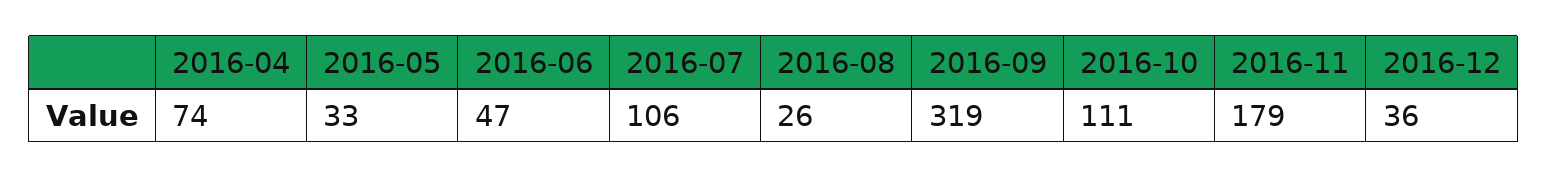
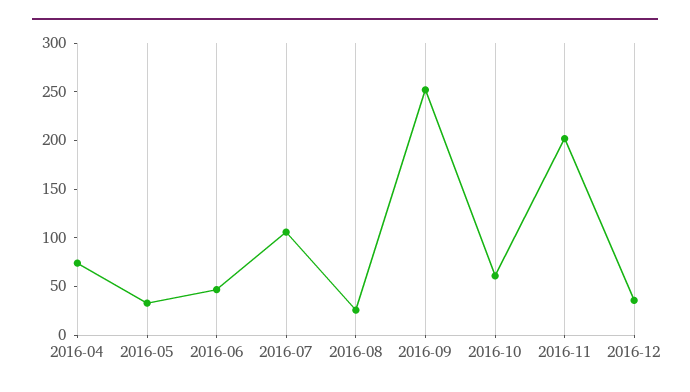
2016-09: 319 -> 250
2016-10: 111 -> 60
2016-11: 179 -> 200

